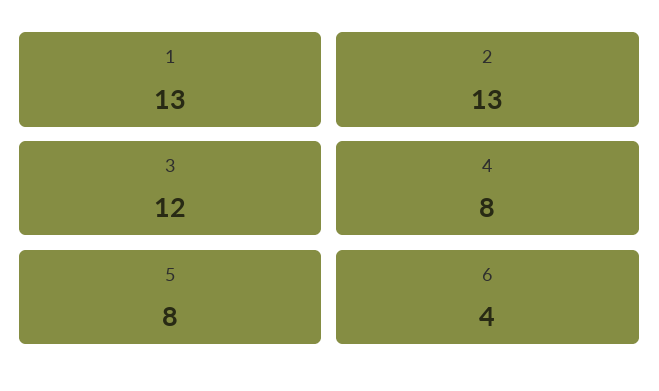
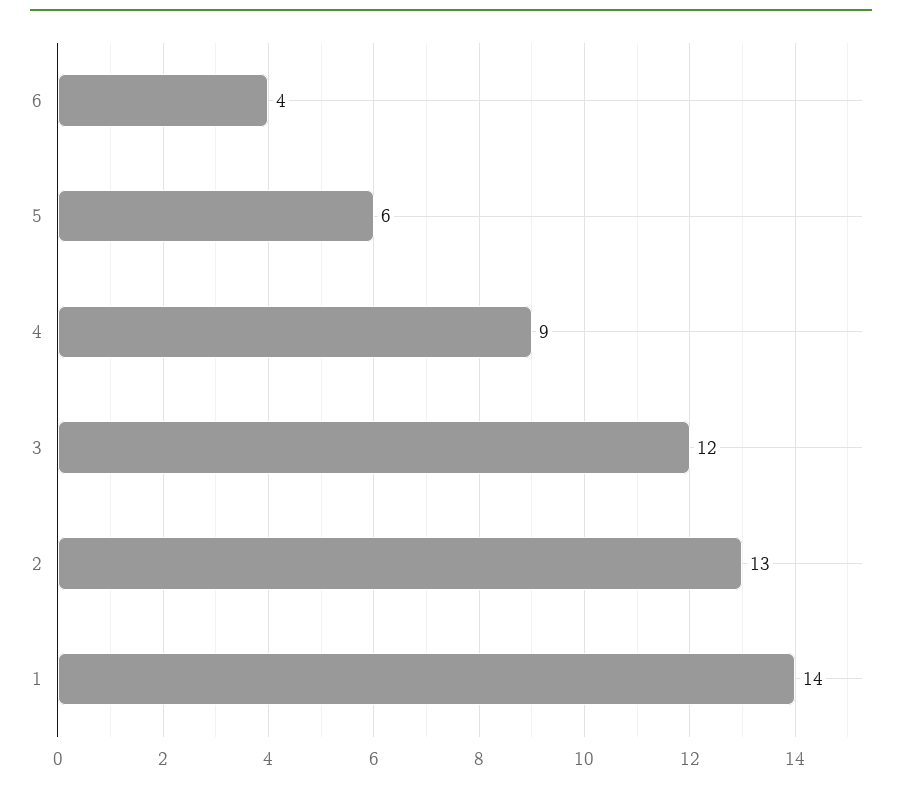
1: 13 -> 14
4: 8 -> 9
5: 8 -> 6

